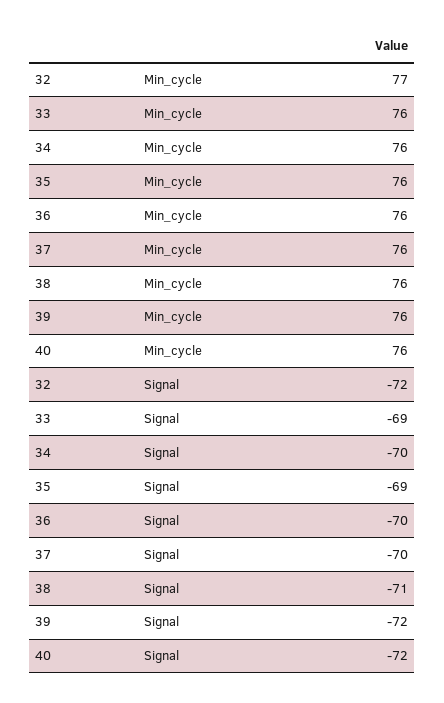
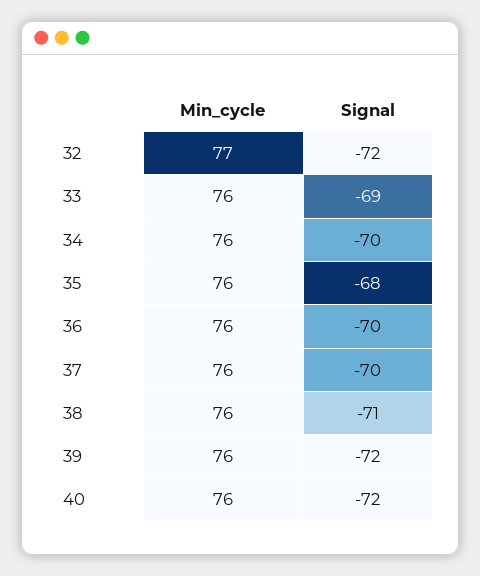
35, Signal: -69 -> -68

